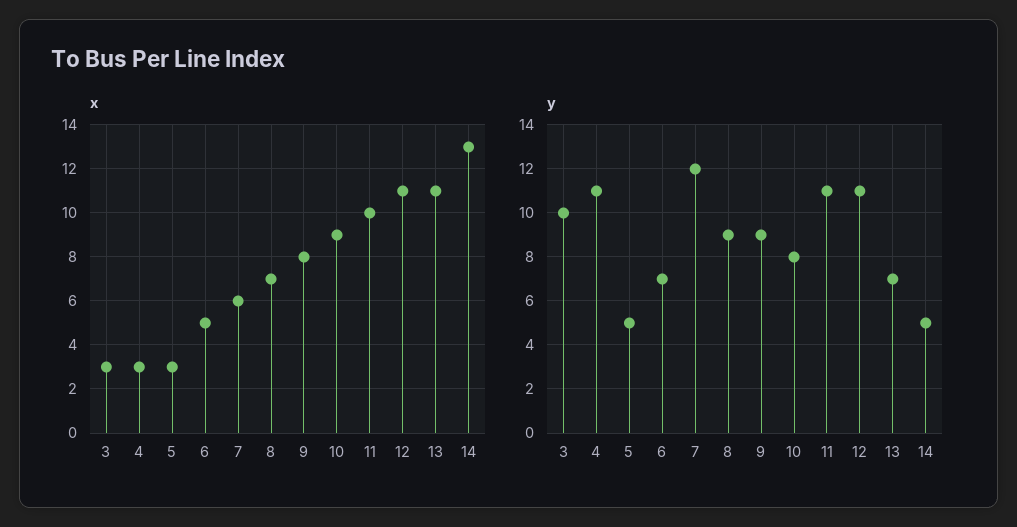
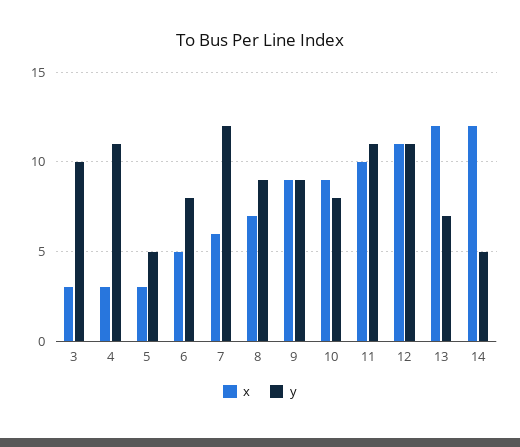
x, 9: 8 -> 9
x, 13: 11 -> 12
x, 14: 13 -> 12
y, 6: 7 -> 8

